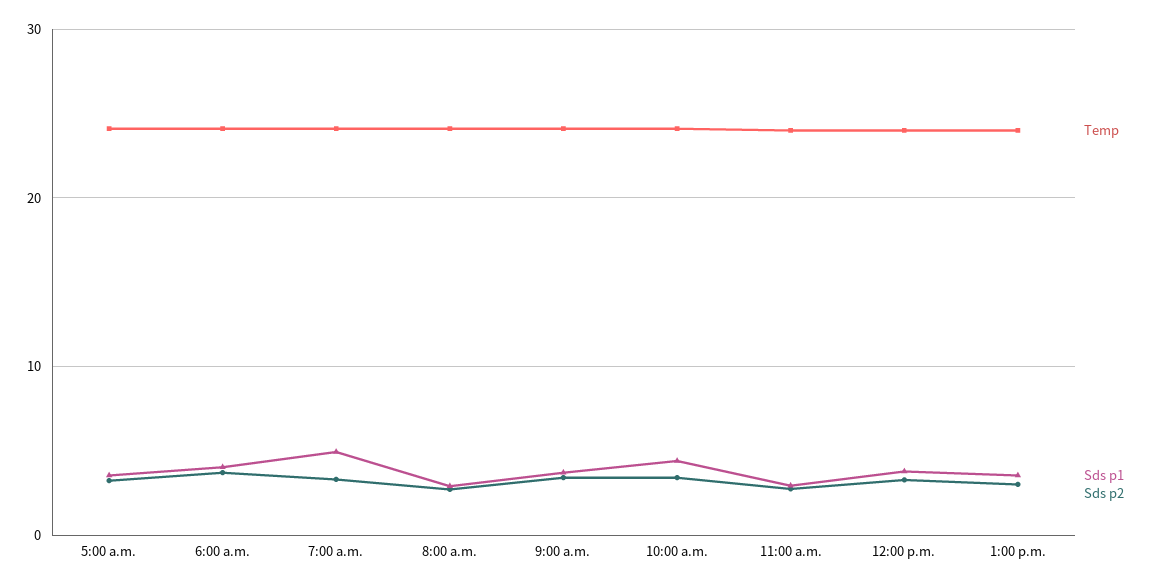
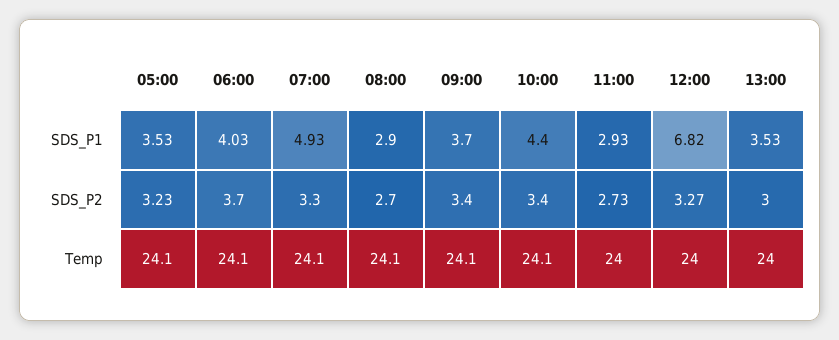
Sds p1, 12:00 p.m.: 4 -> 6.82

